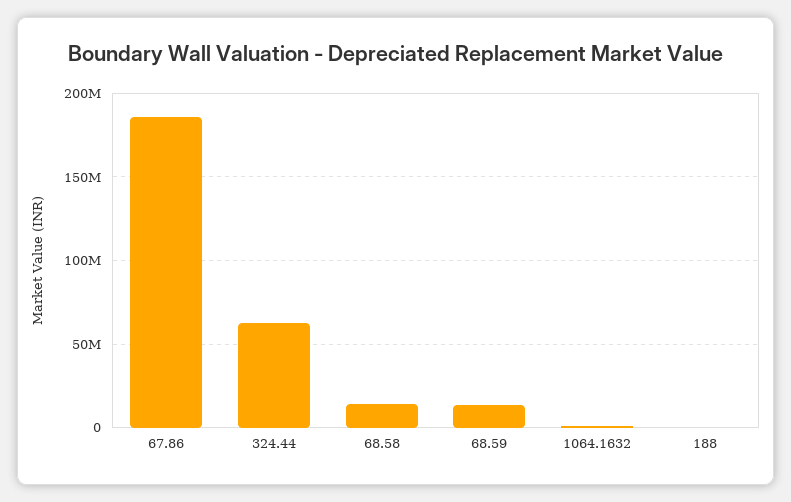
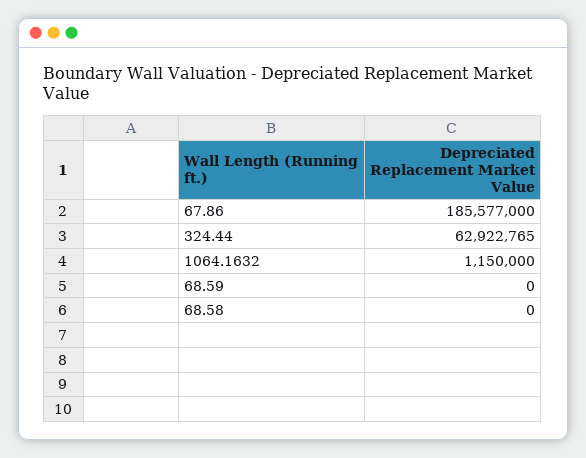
68.58: 15000000 -> 0
68.59: 15000000 -> 0
188: 0 -> none

